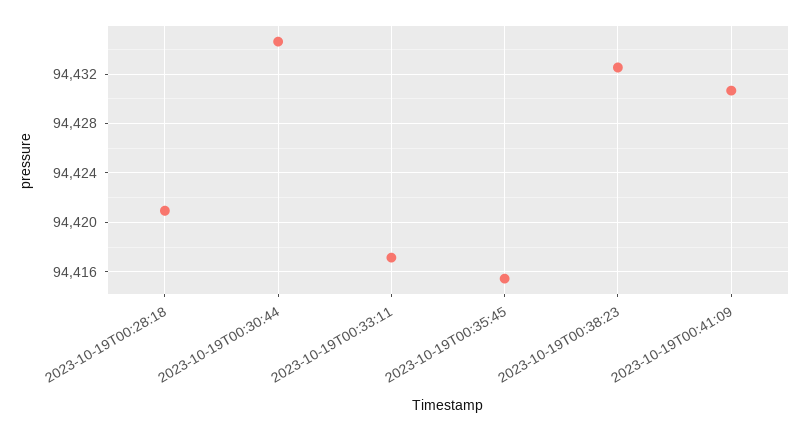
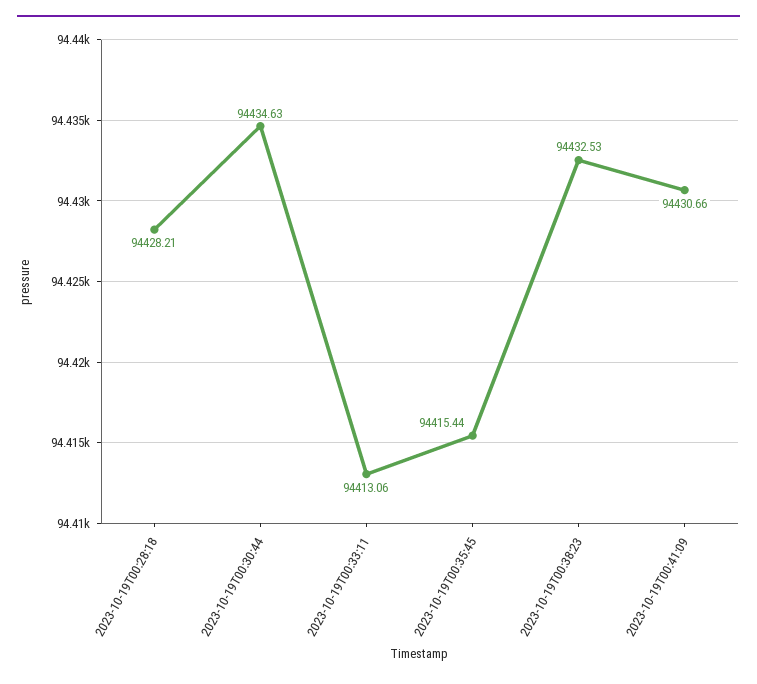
2023-10-19T00:28:18: 94421 -> 94428.21
2023-10-19T00:33:11: 94417 -> 94413.06

